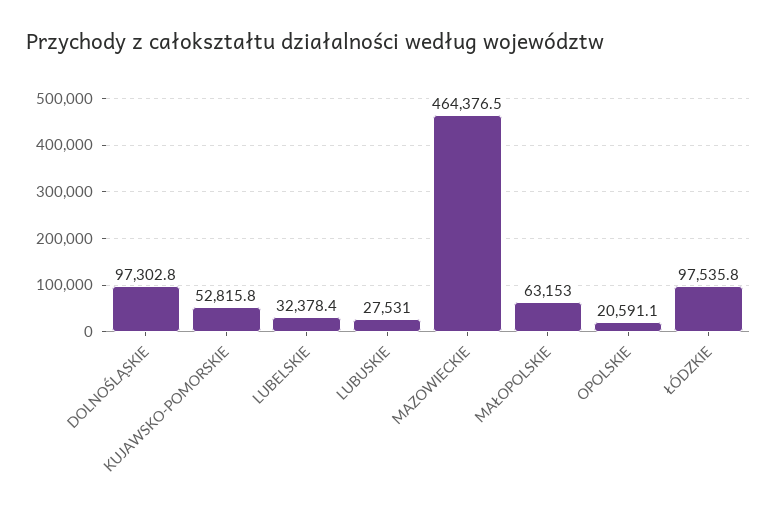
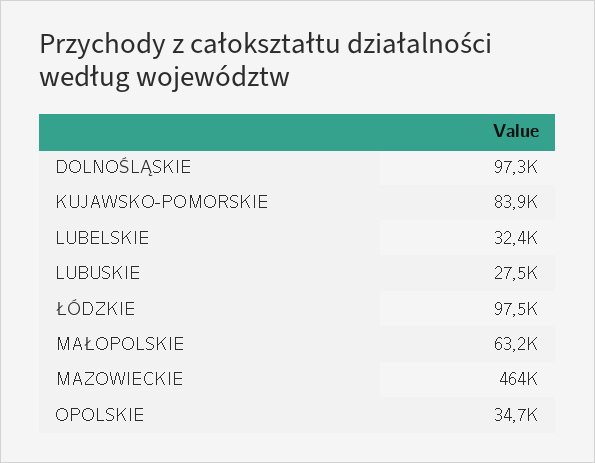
KUJAWSKO-POMORSKIE: 52815.8 -> 83900
OPOLSKIE: 20591.1 -> 34700

